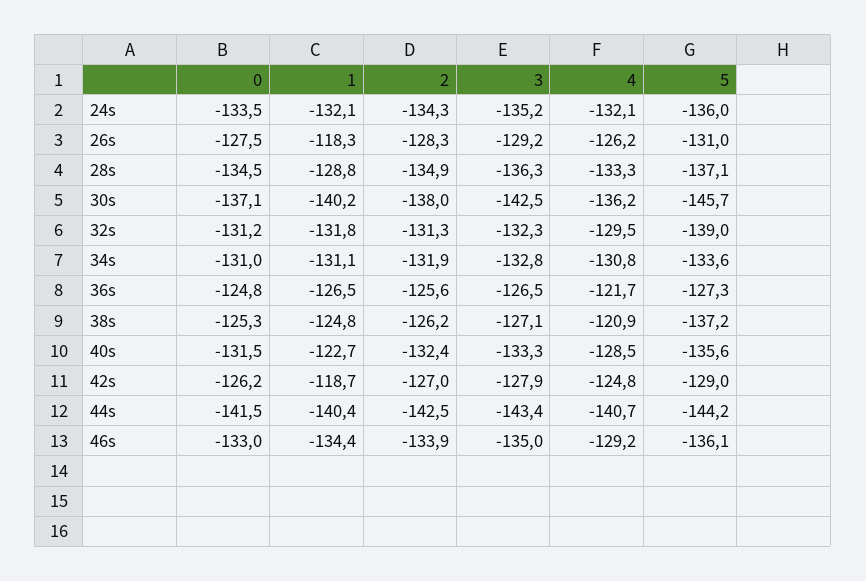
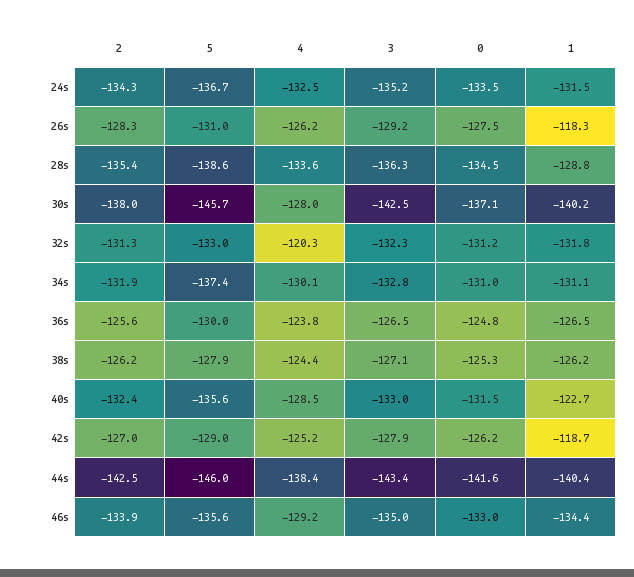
1, 24s: -132.1 -> -131.5
4, 24s: -132.1 -> -132.5
5, 24s: -136 -> -136.7
2, 28s: -134.9 -> -135.4
4, 28s: -133.3 -> -133.6
5, 28s: -137.1 -> -138.6
4, 30s: -136.2 -> -128
4, 32s: -129.5 -> -120.3
5, 32s: -139 -> -133
4, 34s: -130.8 -> -130.1
5, 34s: -133.6 -> -137.4
4, 36s: -121.7 -> -123.8
5, 36s: -127.3 -> -130
1, 38s: -124.8 -> -126.2
4, 38s: -120.9 -> -124.4
5, 38s: -137.2 -> -127.9
3, 40s: -133.3 -> -133
4, 42s: -124.8 -> -125.2
0, 44s: -141.5 -> -141.6
4, 44s: -140.7 -> -138.4
5, 44s: -144.2 -> -146
5, 46s: -136.1 -> -135.6

